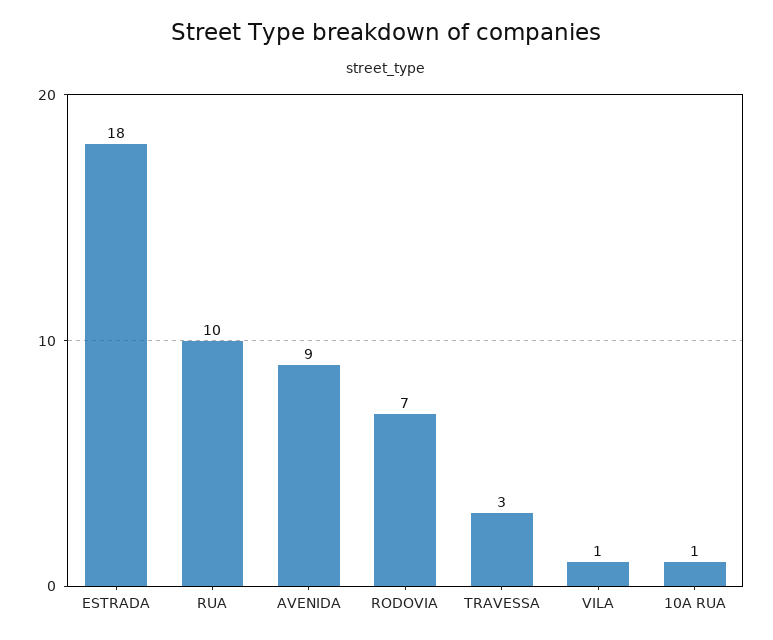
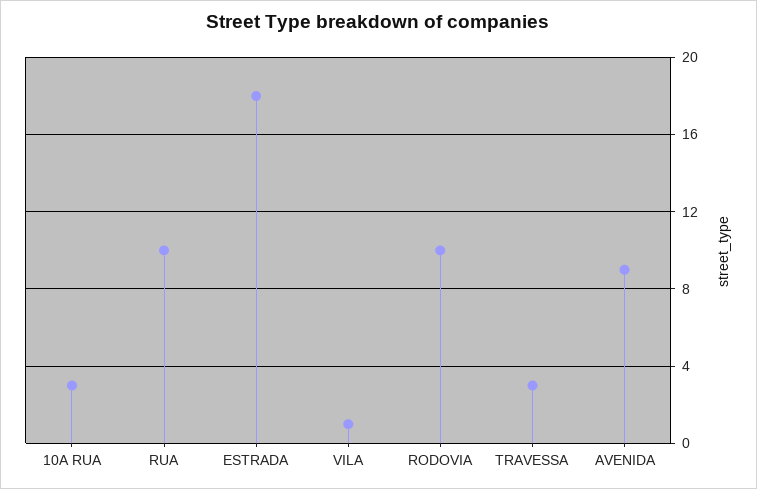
RODOVIA: 7 -> 10
10A RUA: 1 -> 3

